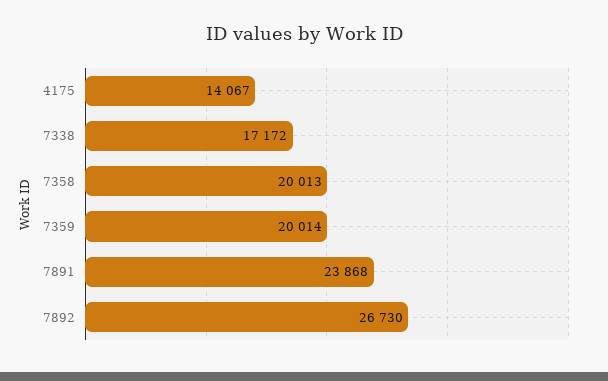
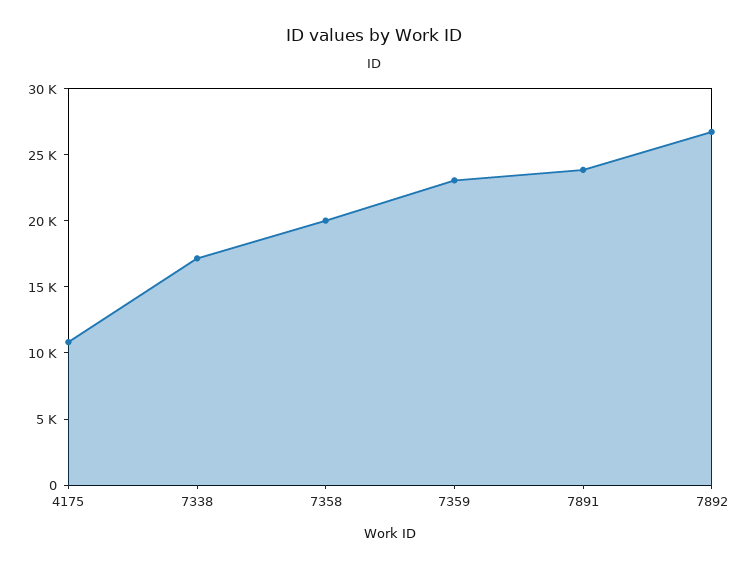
4175: 14067 -> 11000
7359: 20014 -> 23000

